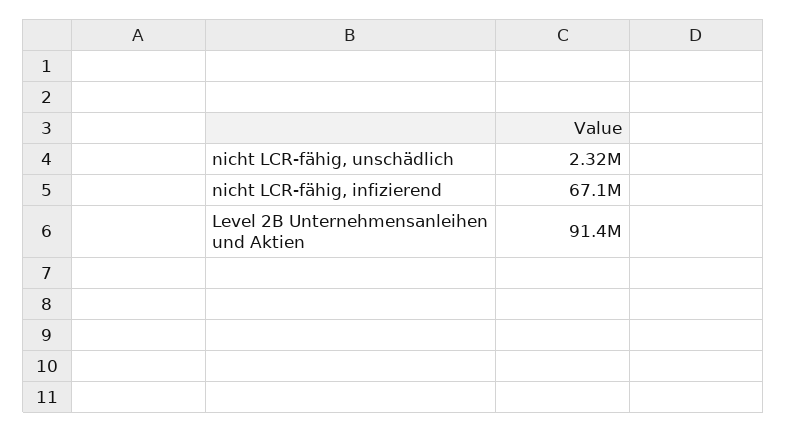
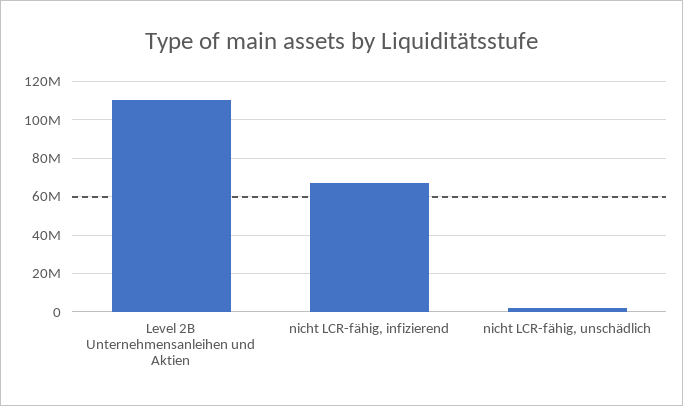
Level 2B Unternehmensanleihen und Aktien: 91400000 -> 110000000

